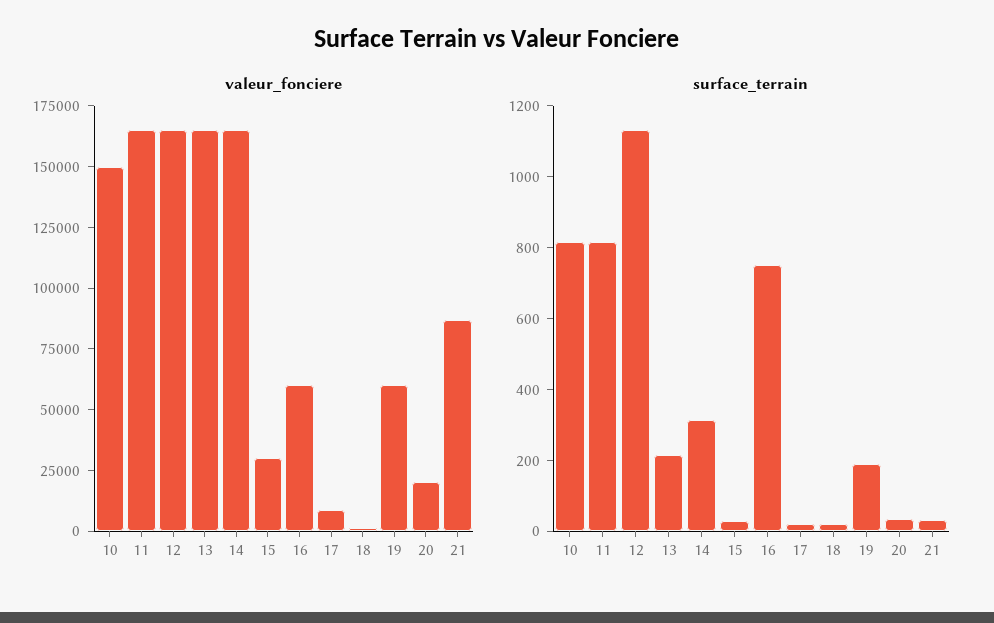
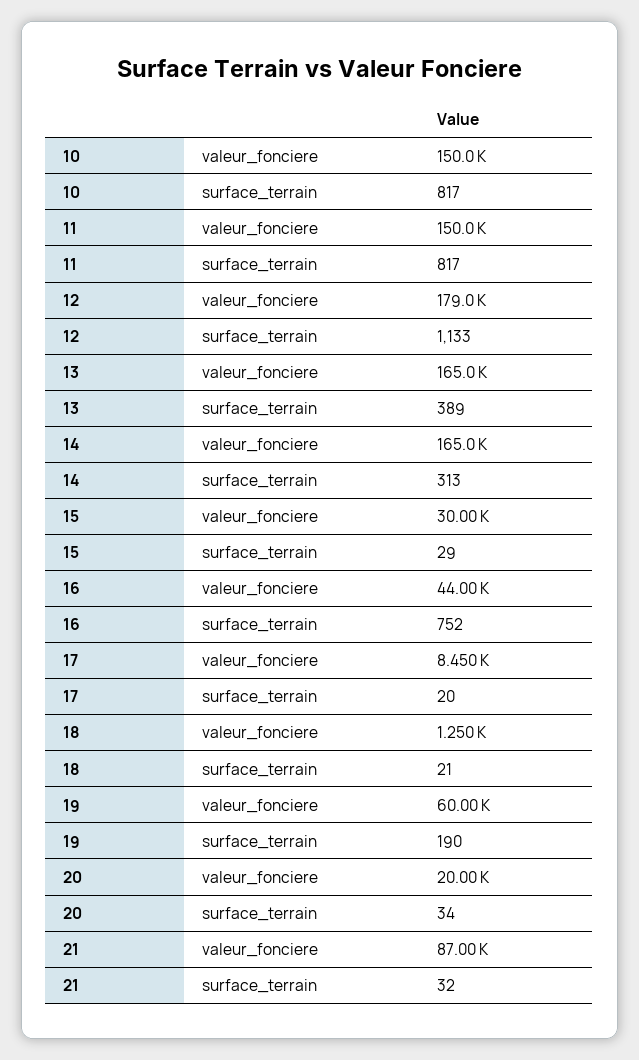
valeur_fonciere, 11: 165000 -> 150000
valeur_fonciere, 12: 165000 -> 179000
valeur_fonciere, 16: 60000 -> 44000
surface_terrain, 13: 200 -> 389

